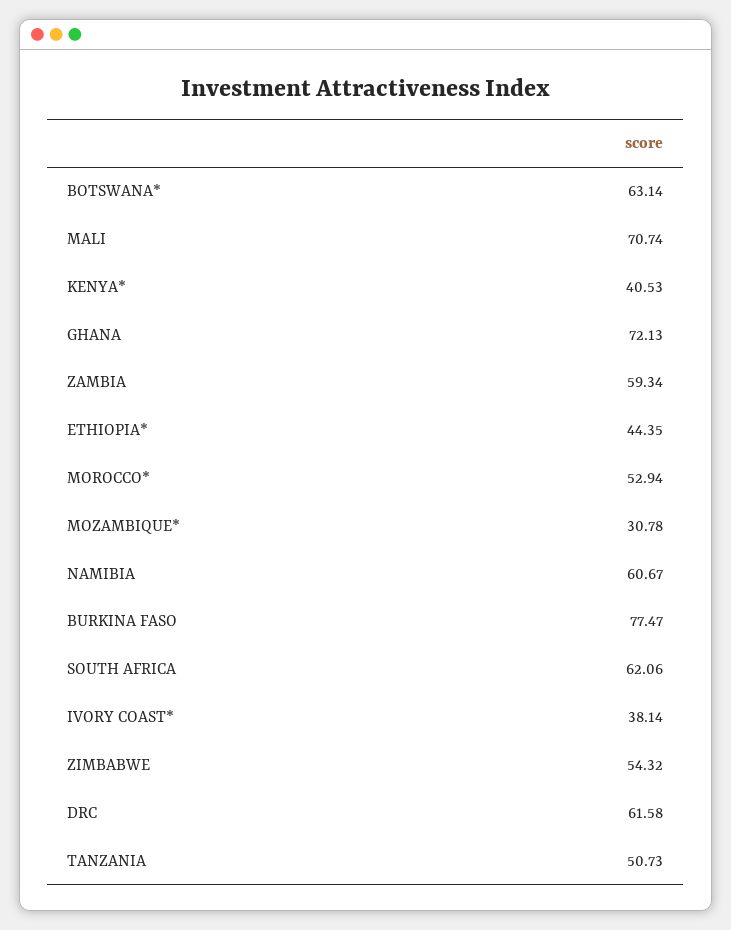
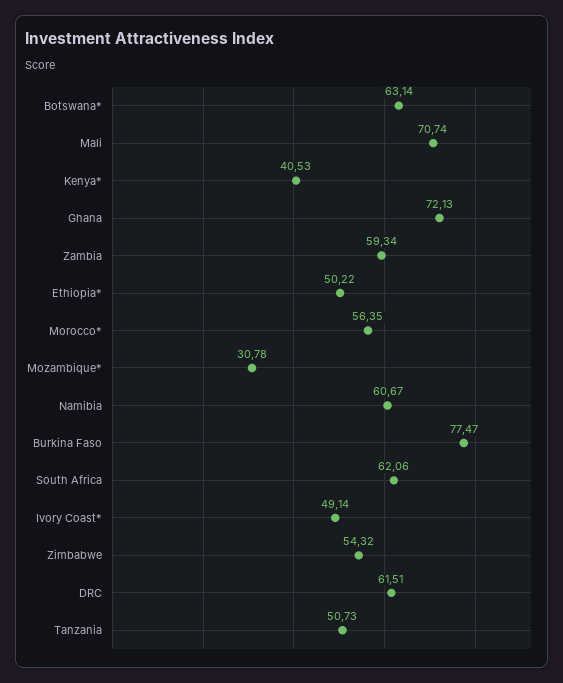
ETHIOPIA*: 44.35 -> 50.22
MOROCCO*: 52.94 -> 56.35
IVORY COAST*: 38.14 -> 49.14
DRC: 61.58 -> 61.51

